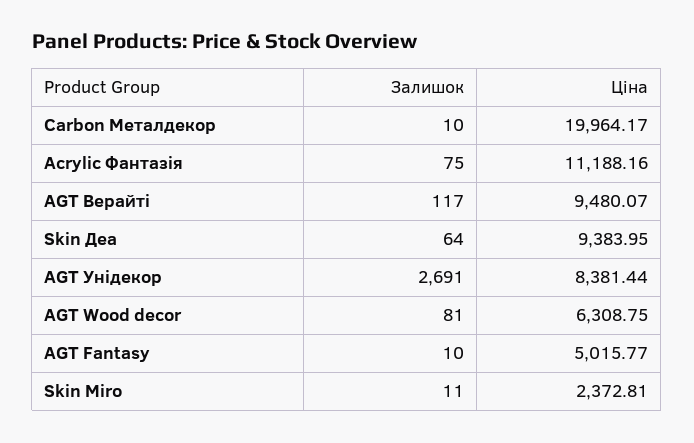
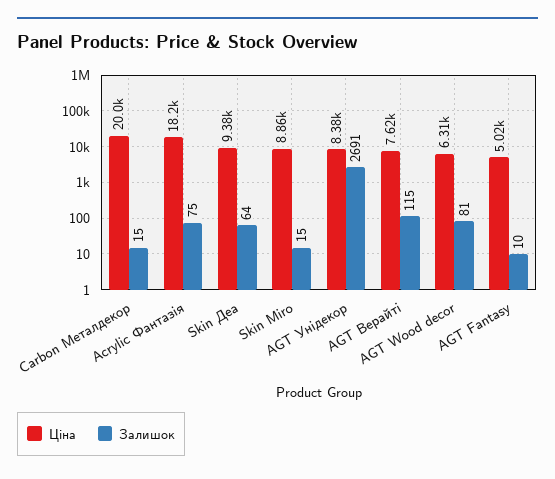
Залишок, Carbon Металдекор: 10 -> 15
Ціна, Acrylic Фантазія: 11188.16 -> 18200
Залишок, AGT Верайті: 117 -> 115
Ціна, AGT Верайті: 9480.07 -> 7620
Залишок, Skin Miro: 11 -> 15
Ціна, Skin Miro: 2372.81 -> 8860

